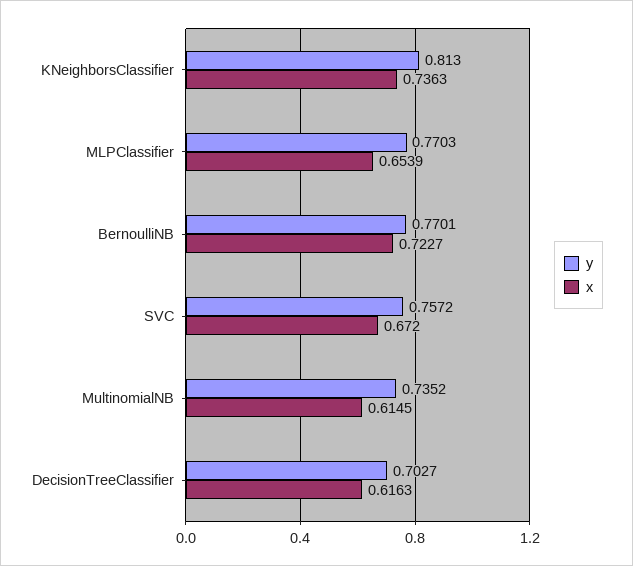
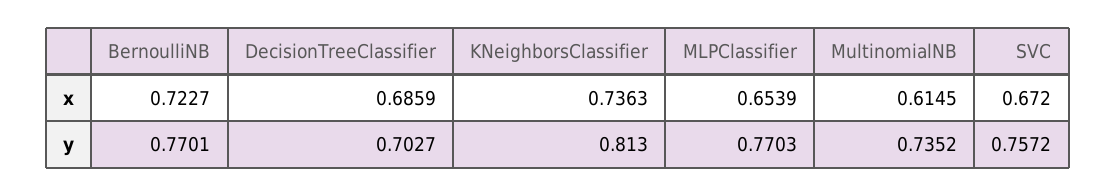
x, DecisionTreeClassifier: 0.6163 -> 0.6859

